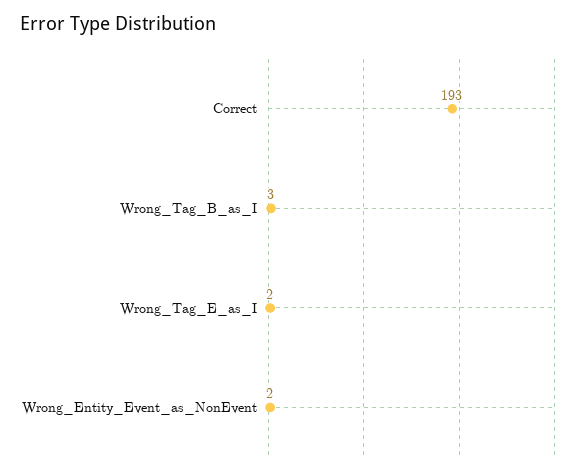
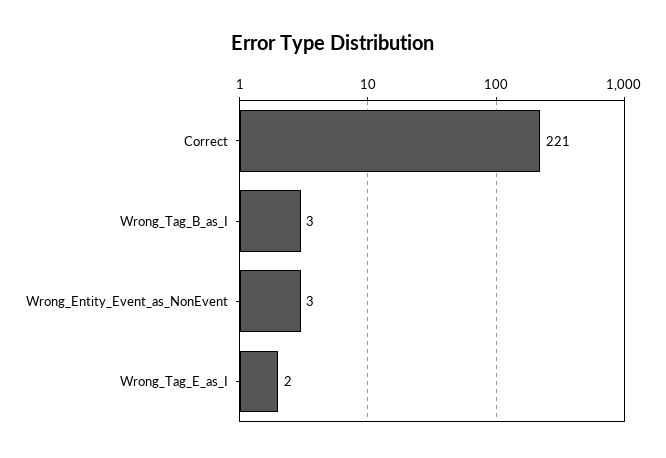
Correct: 193 -> 221
Wrong_Entity_Event_as_NonEvent: 2 -> 3

